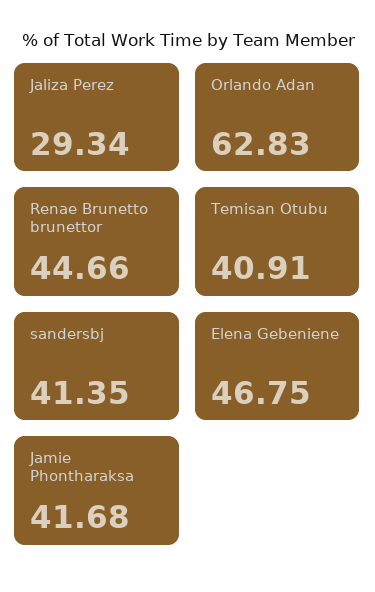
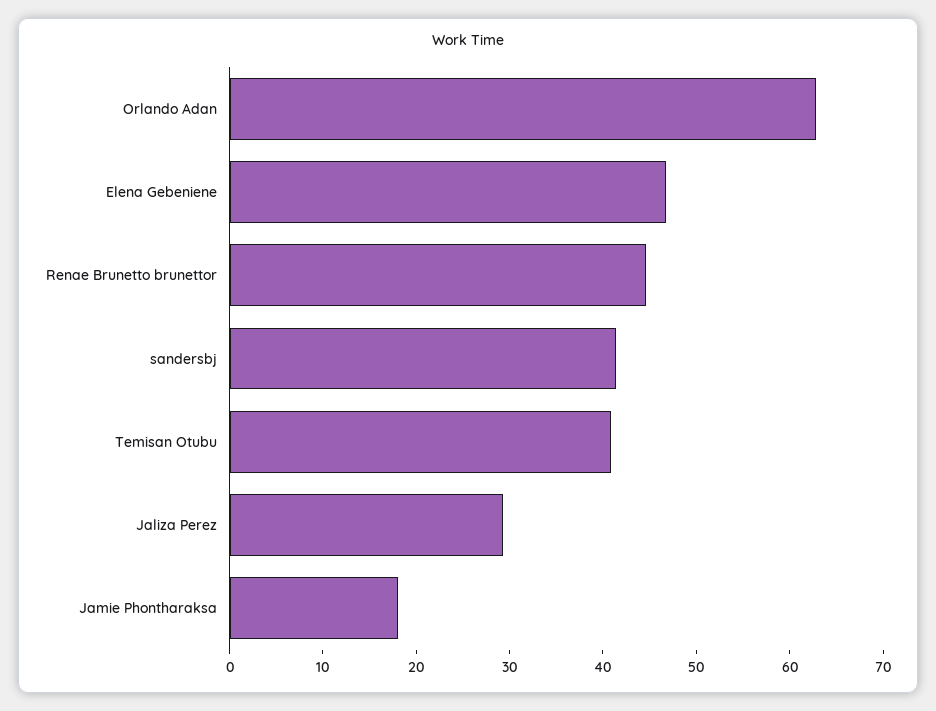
Jamie Phontharaksa: 41.68 -> 18

